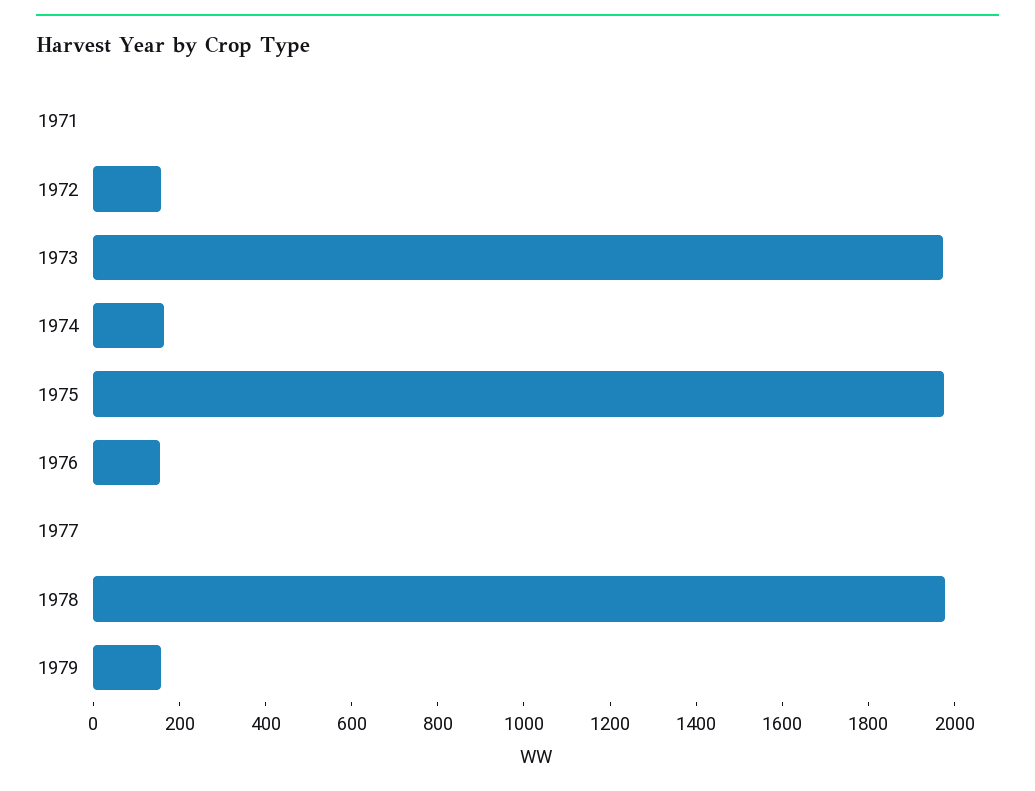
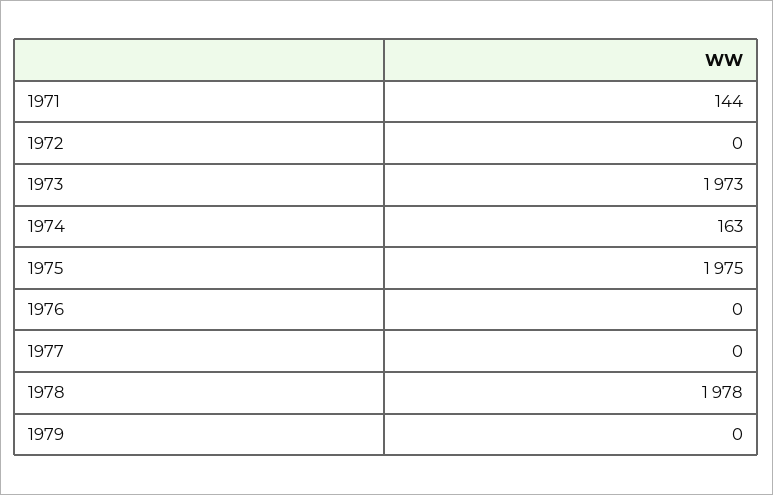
1971: 0 -> 144
1972: 150 -> 0
1976: 150 -> 0
1979: 150 -> 0

